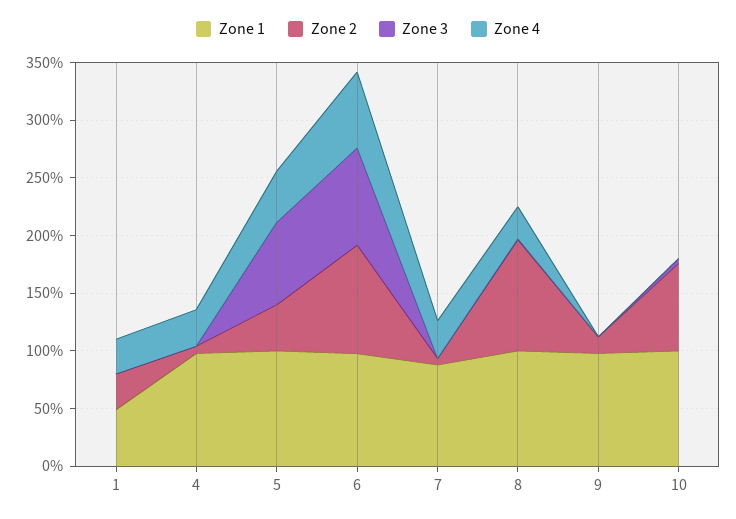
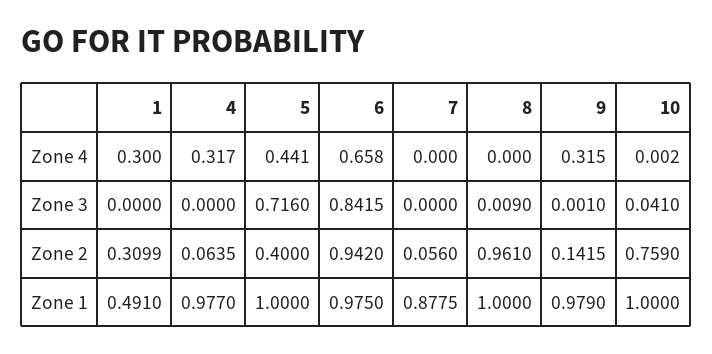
Zone 4, 7: 0.3 -> 0
Zone 4, 8: 0.3 -> 0
Zone 4, 9: 0 -> 0.315

